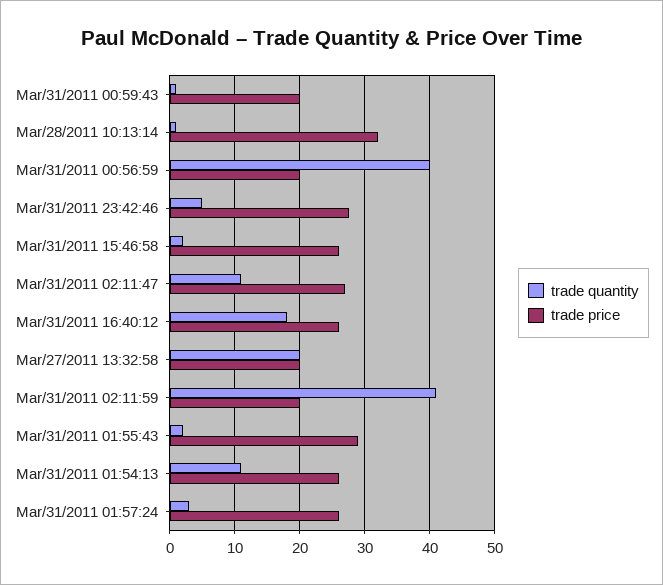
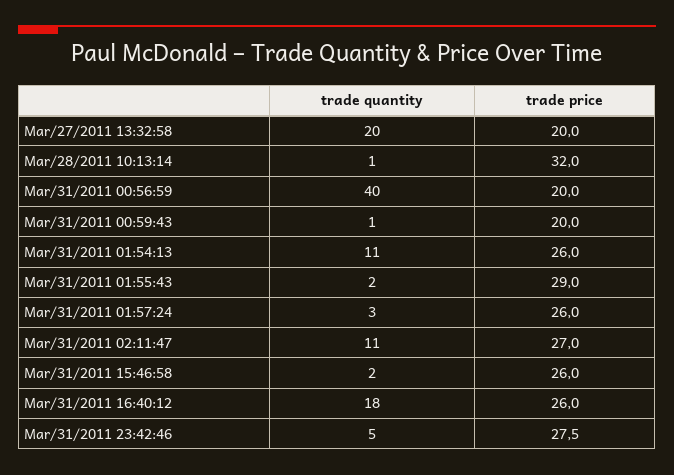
trade quantity, Mar/31/2011 02:11:59: 41 -> none
trade price, Mar/31/2011 02:11:59: 20 -> none

